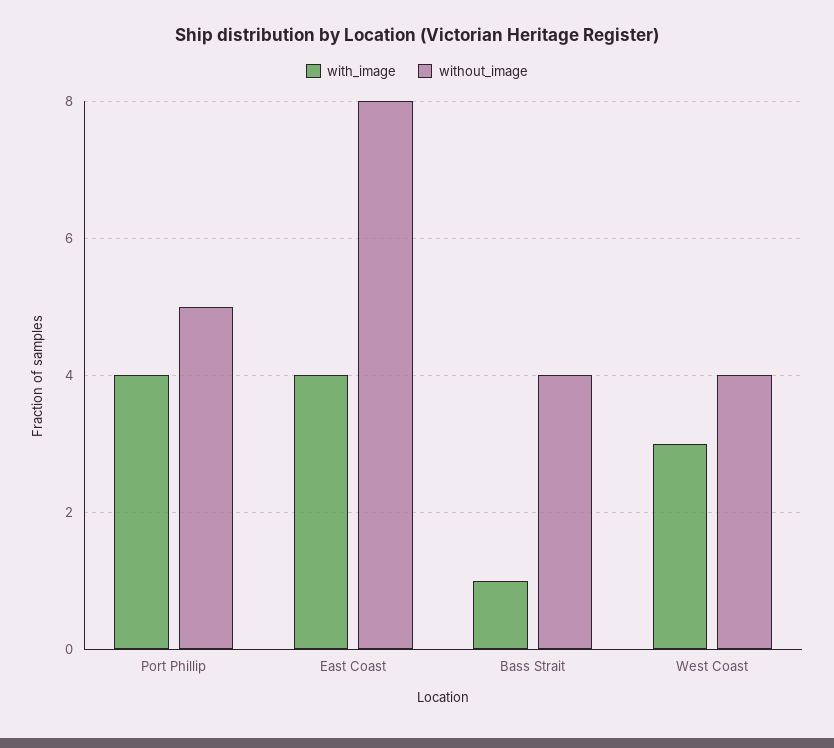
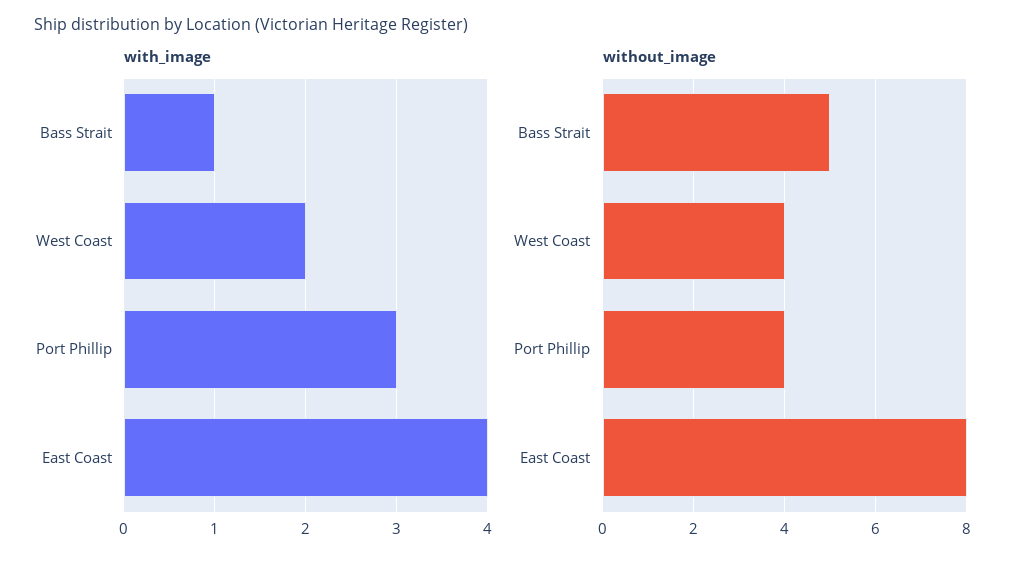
with_image, Port Phillip: 4 -> 3
without_image, Port Phillip: 5 -> 4
without_image, Bass Strait: 4 -> 5
with_image, West Coast: 3 -> 2

